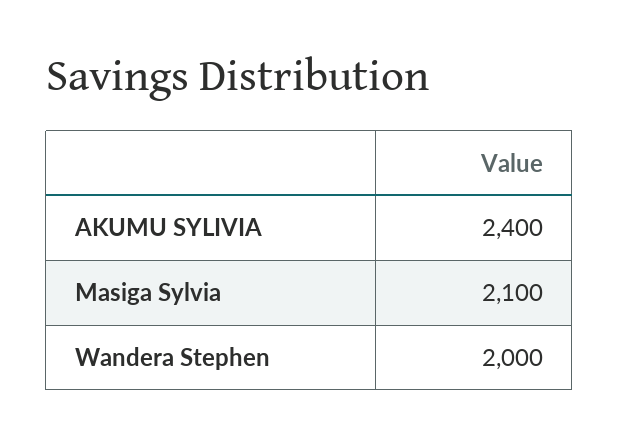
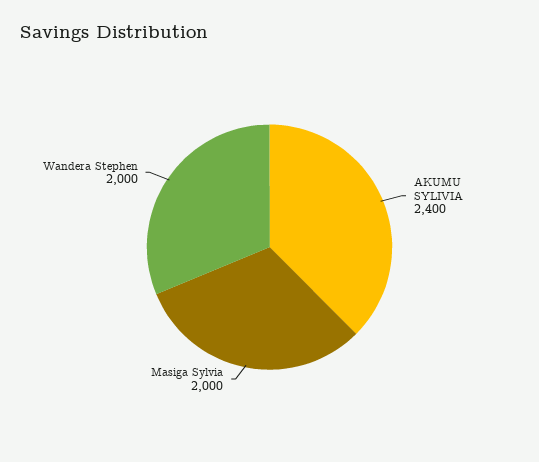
Masiga Sylvia: 2100 -> 2000

